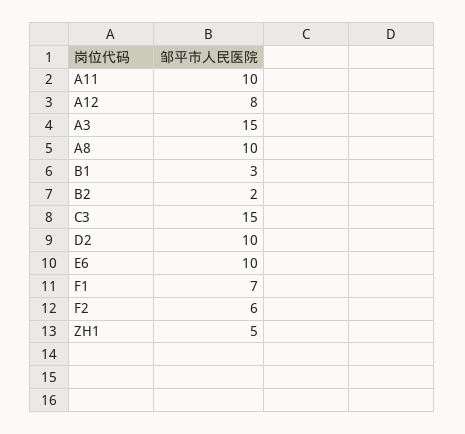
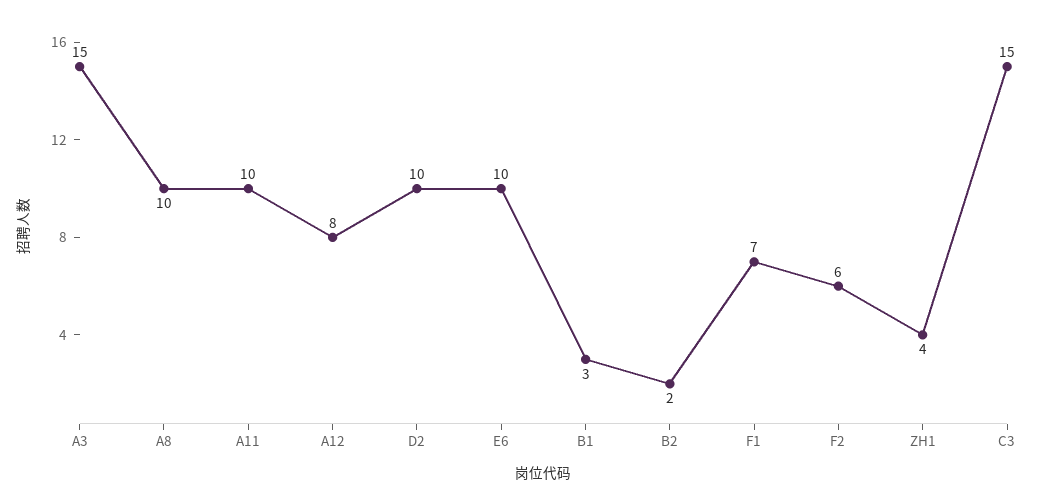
ZH1: 5 -> 4

